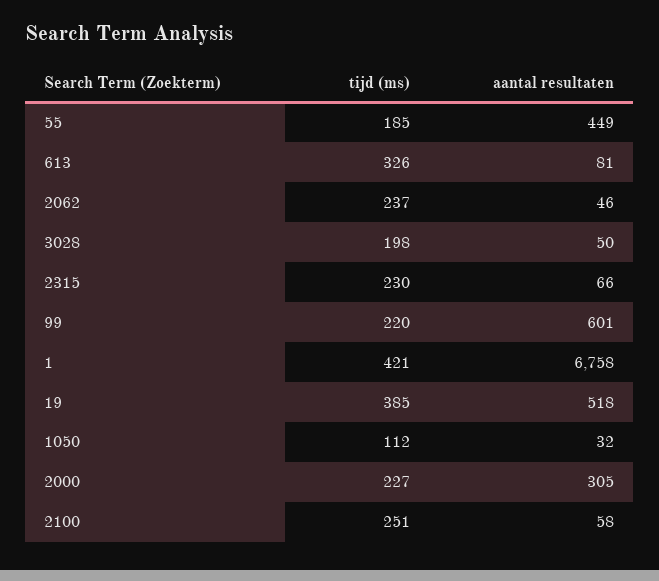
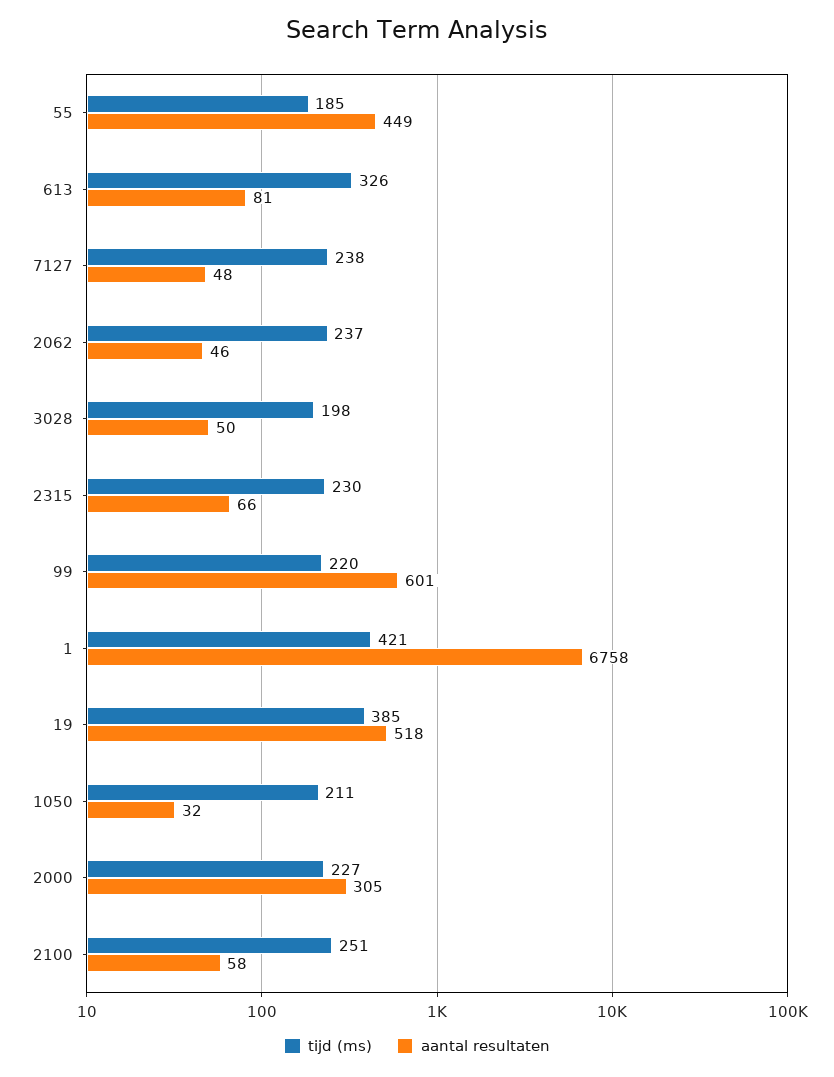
tijd (ms), 1050: 112 -> 211
tijd (ms), 7127: none -> 238
aantal resultaten, 7127: none -> 48

